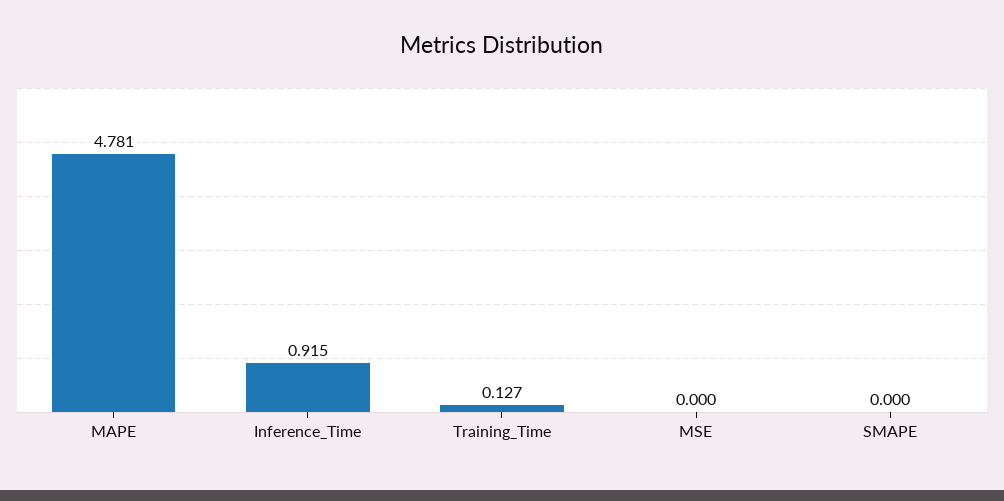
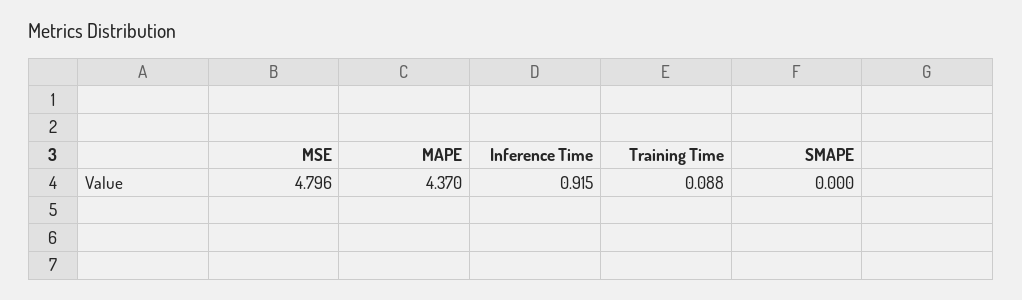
MAPE: 4.781 -> 4.37
Training_Time: 0.127 -> 0.088
MSE: 0 -> 4.796

